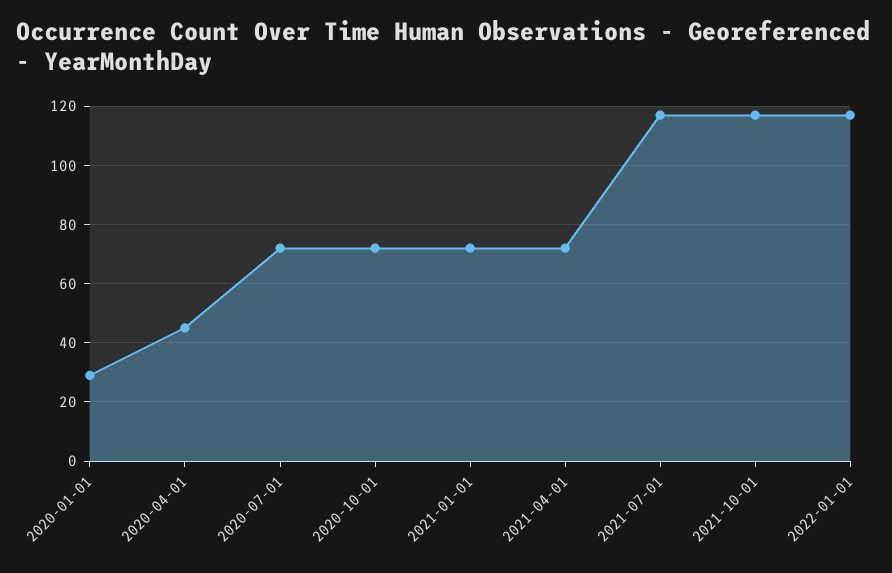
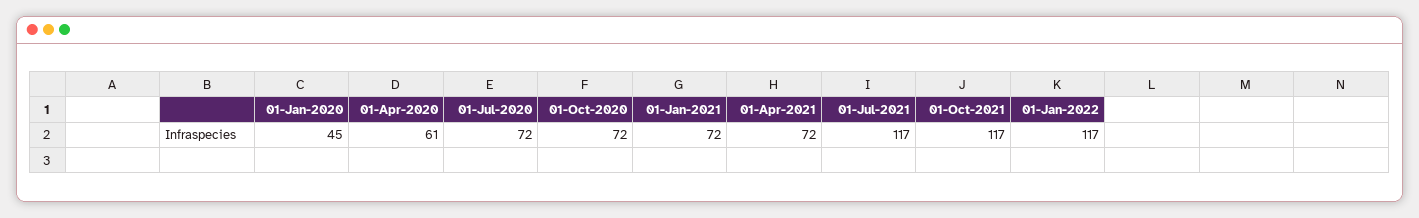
2020-01-01: 30 -> 45
2020-04-01: 45 -> 61

